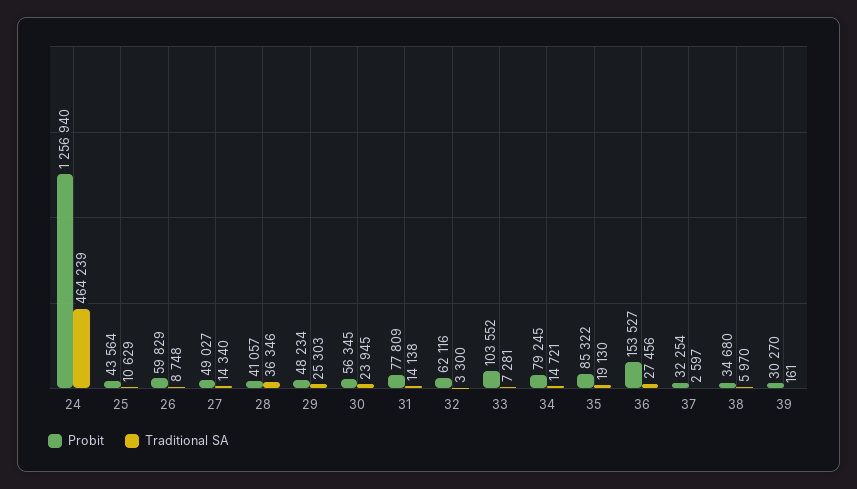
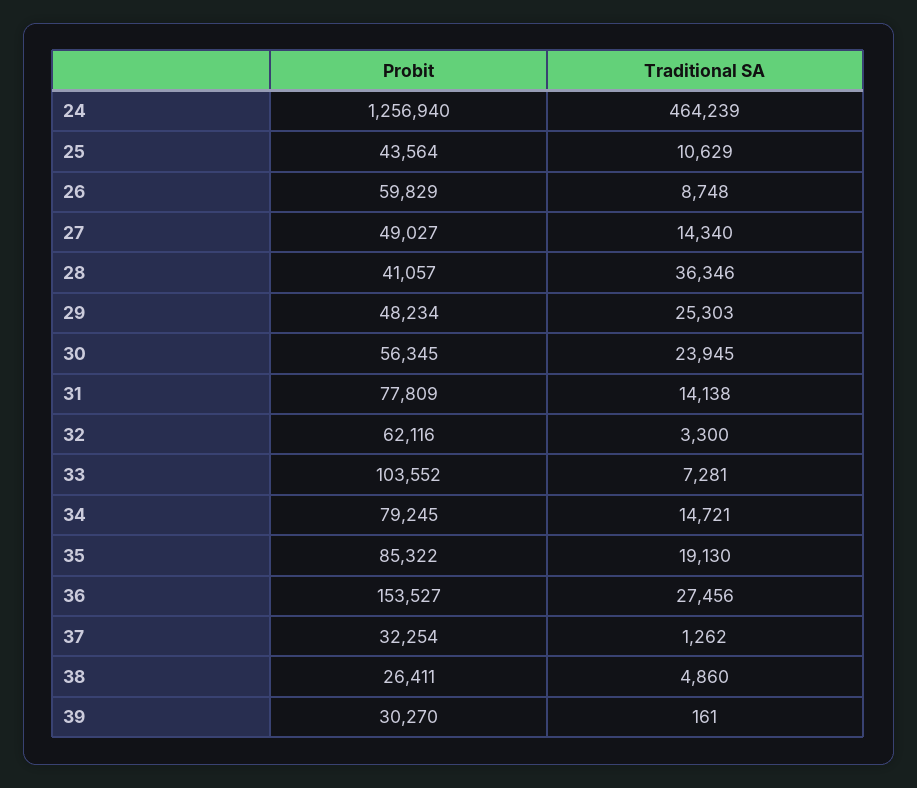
Traditional SA, 37: 2597 -> 1262
Probit, 38: 34680 -> 26411
Traditional SA, 38: 5970 -> 4860

